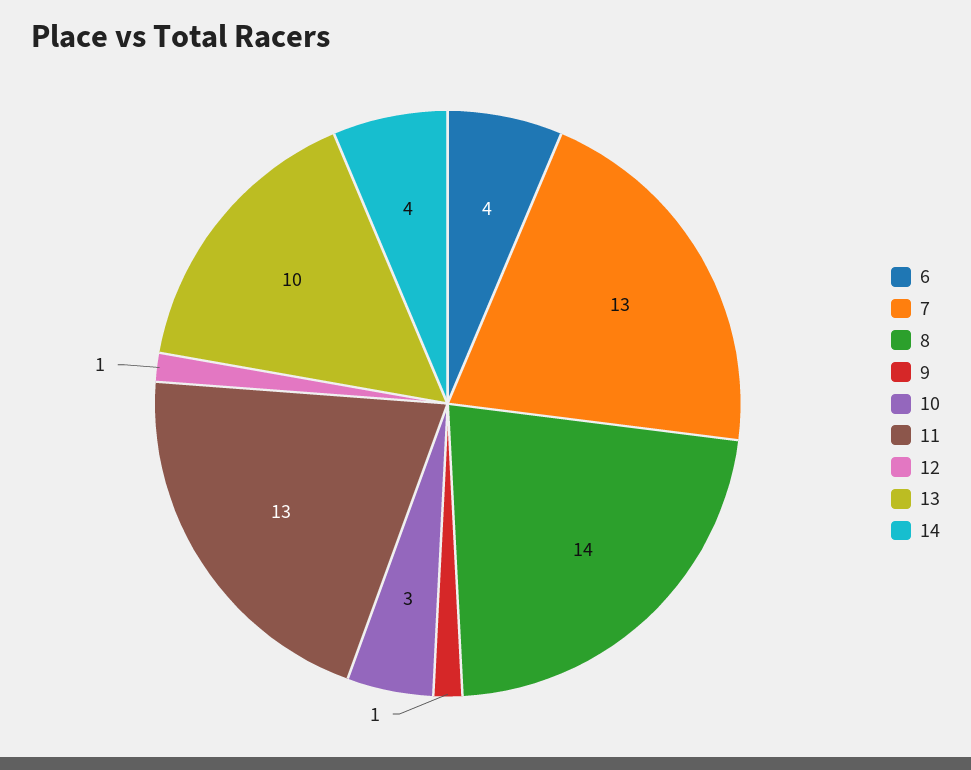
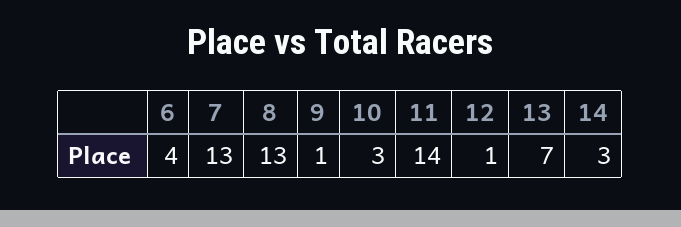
8: 14 -> 13
11: 13 -> 14
13: 10 -> 7
14: 4 -> 3

